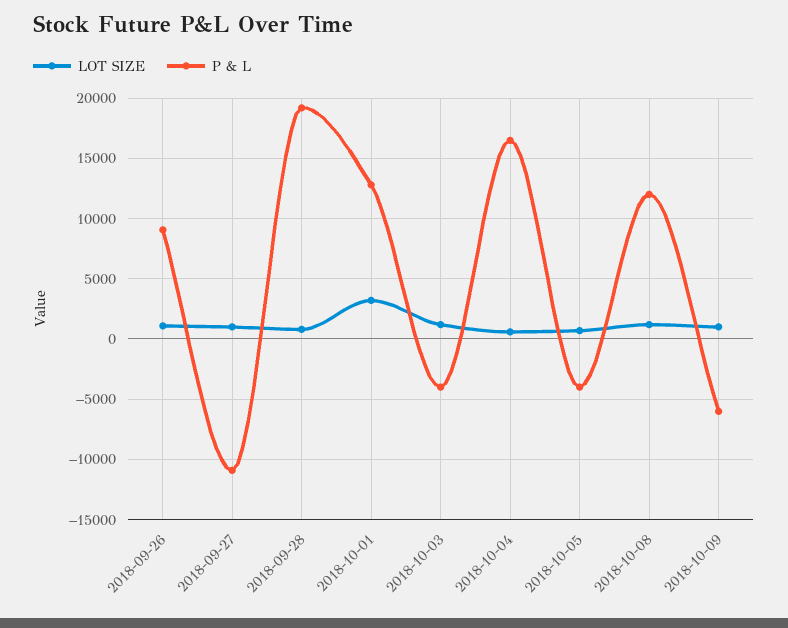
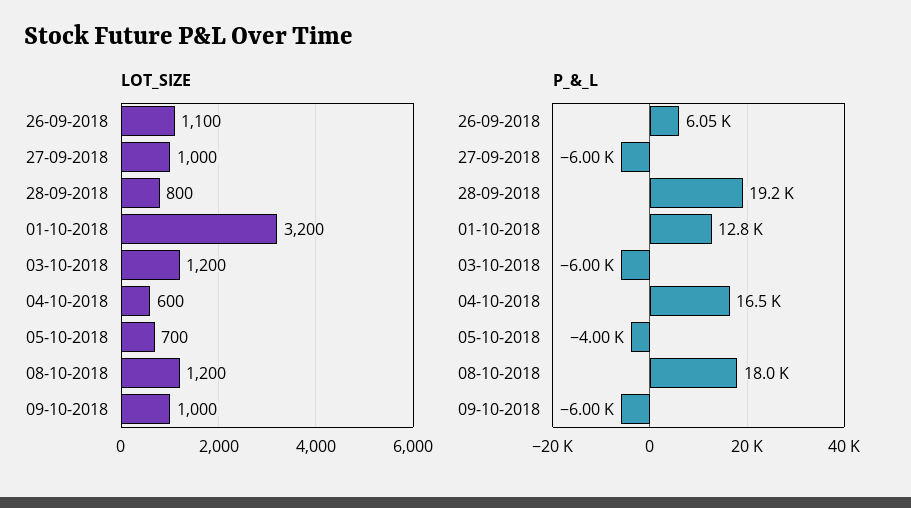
P & L, 2018-09-26: 9000 -> 6050
P & L, 2018-09-27: -11000 -> -6000
P & L, 2018-10-03: -4000 -> -6000
P & L, 2018-10-08: 12000 -> 18000

